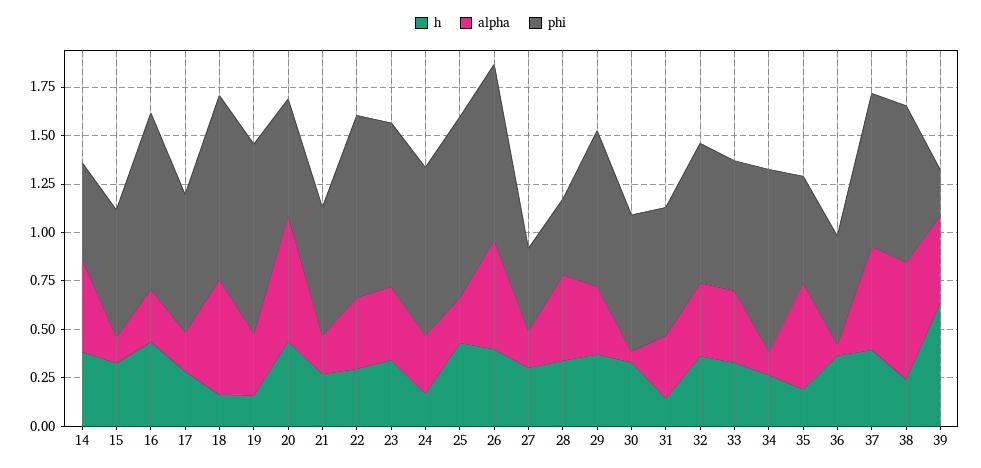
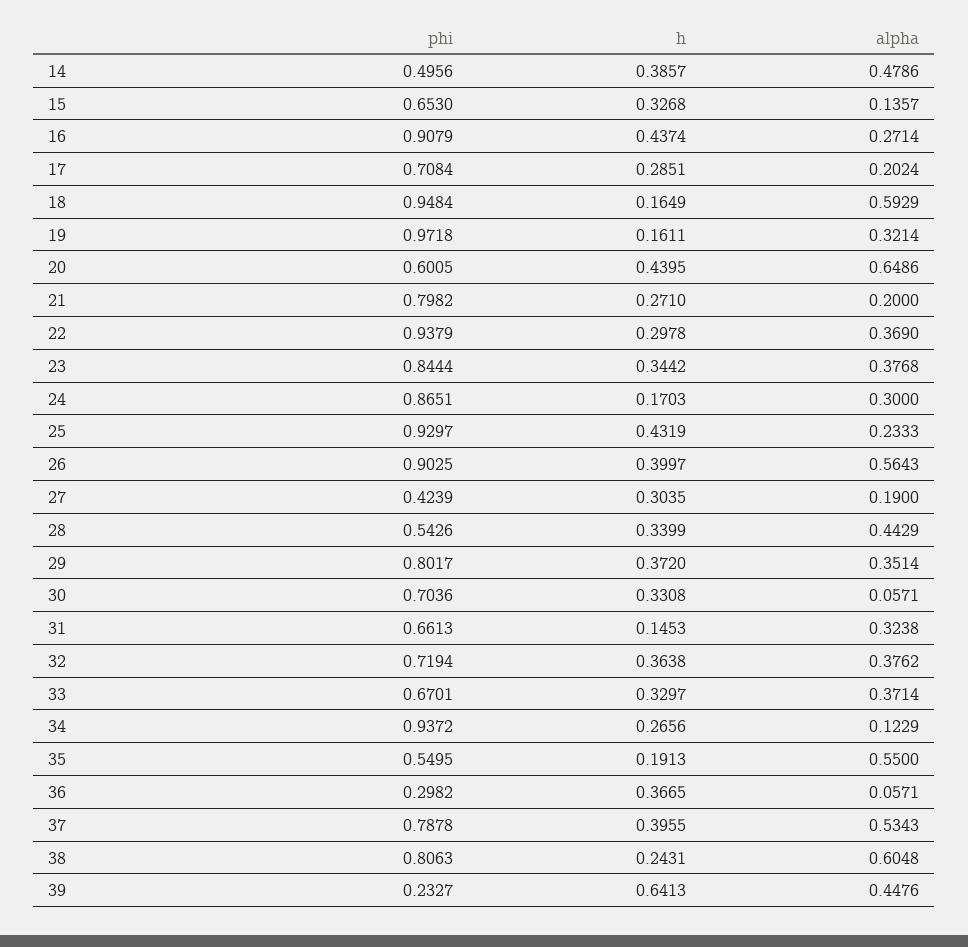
phi, 21: 0.65 -> 0.7982
phi, 28: 0.4 -> 0.5426
phi, 36: 0.55 -> 0.2982

